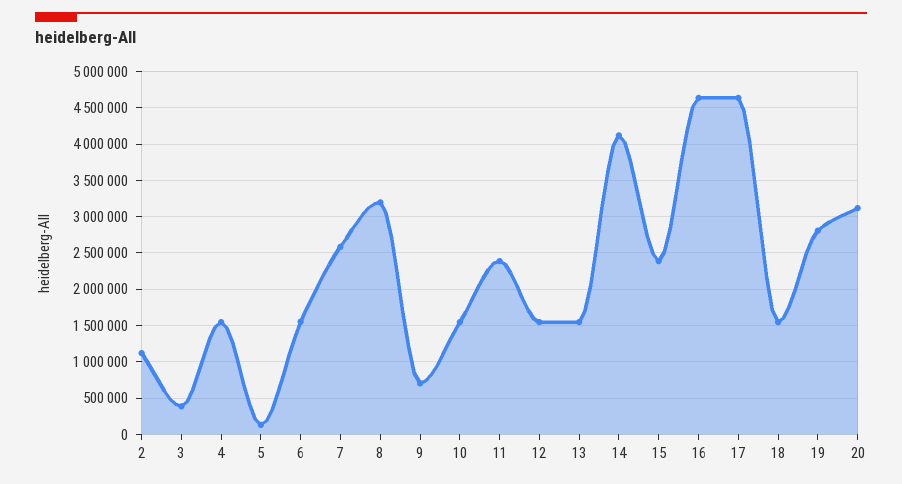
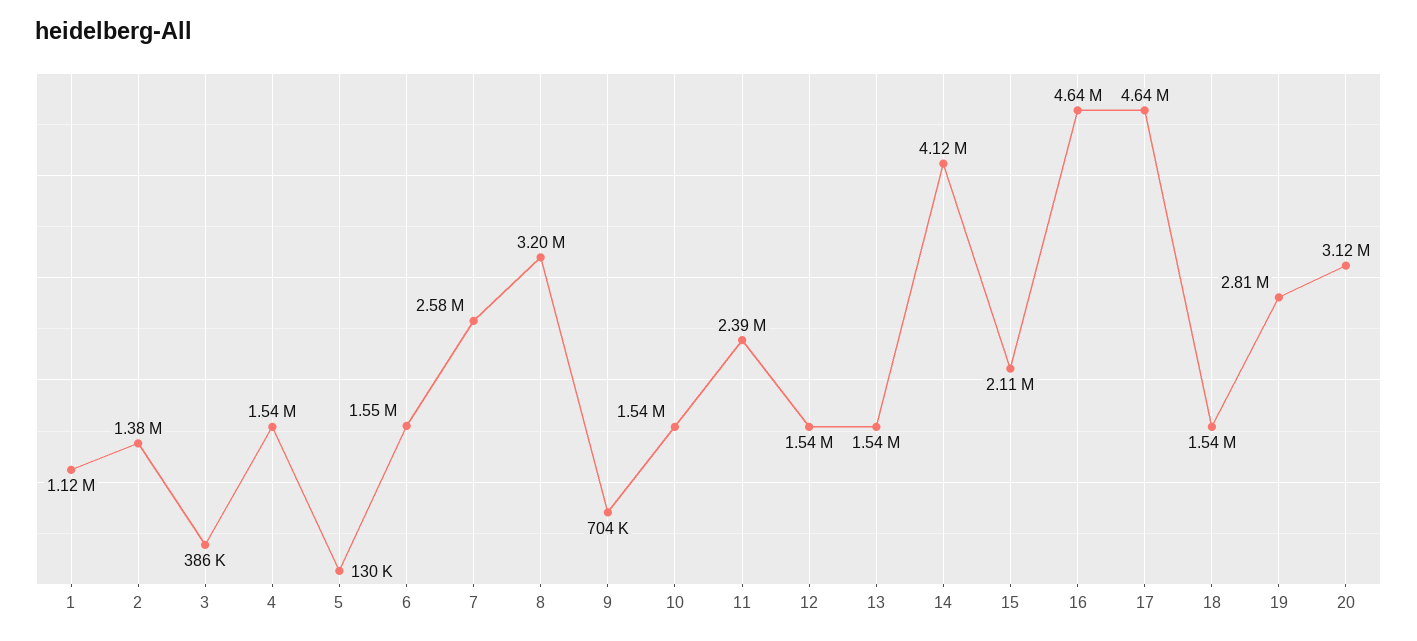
2: 1100000 -> 1380000
15: 2400000 -> 2110000
1: none -> 1120000

